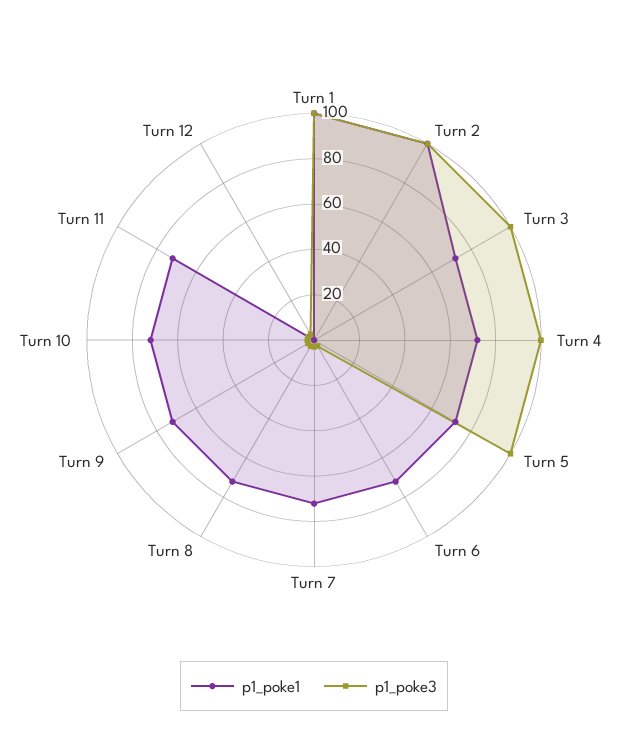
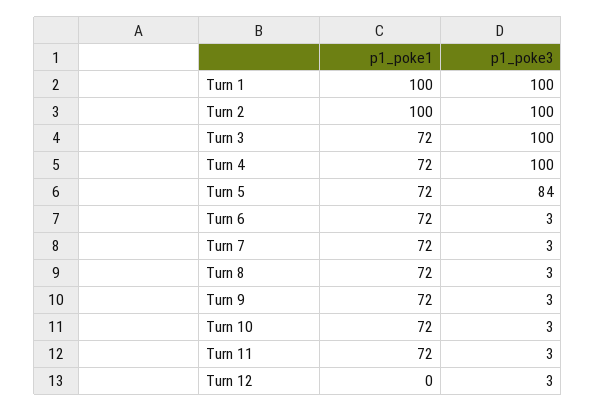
p1_poke3, Turn 5: 100 -> 84

